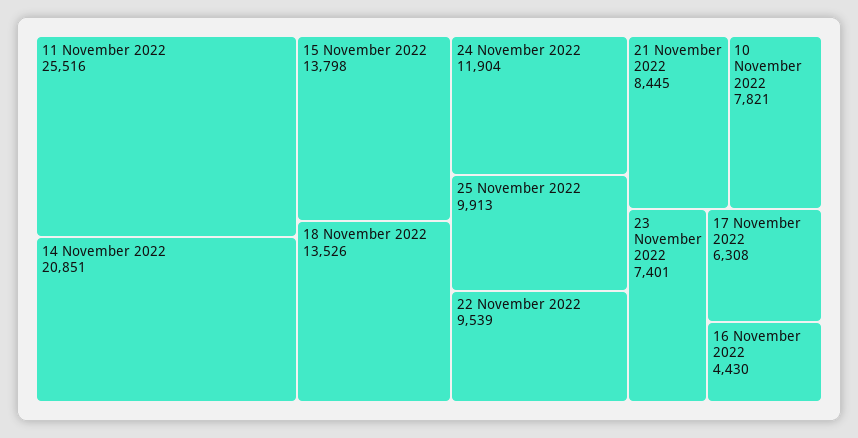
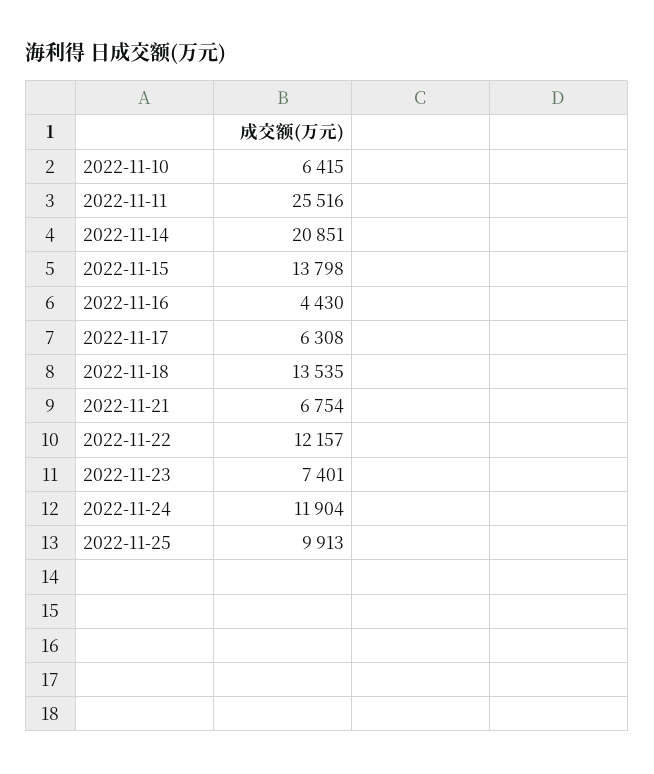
18 November 2022: 13526 -> 13535
22 November 2022: 9539 -> 12157
21 November 2022: 8445 -> 6754
10 November 2022: 7821 -> 6415

